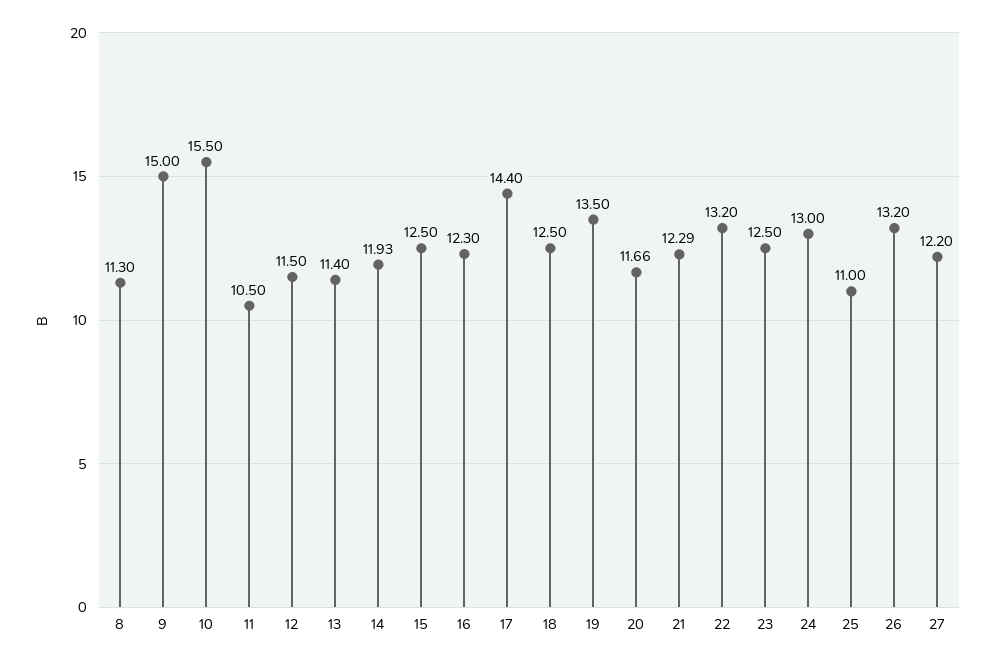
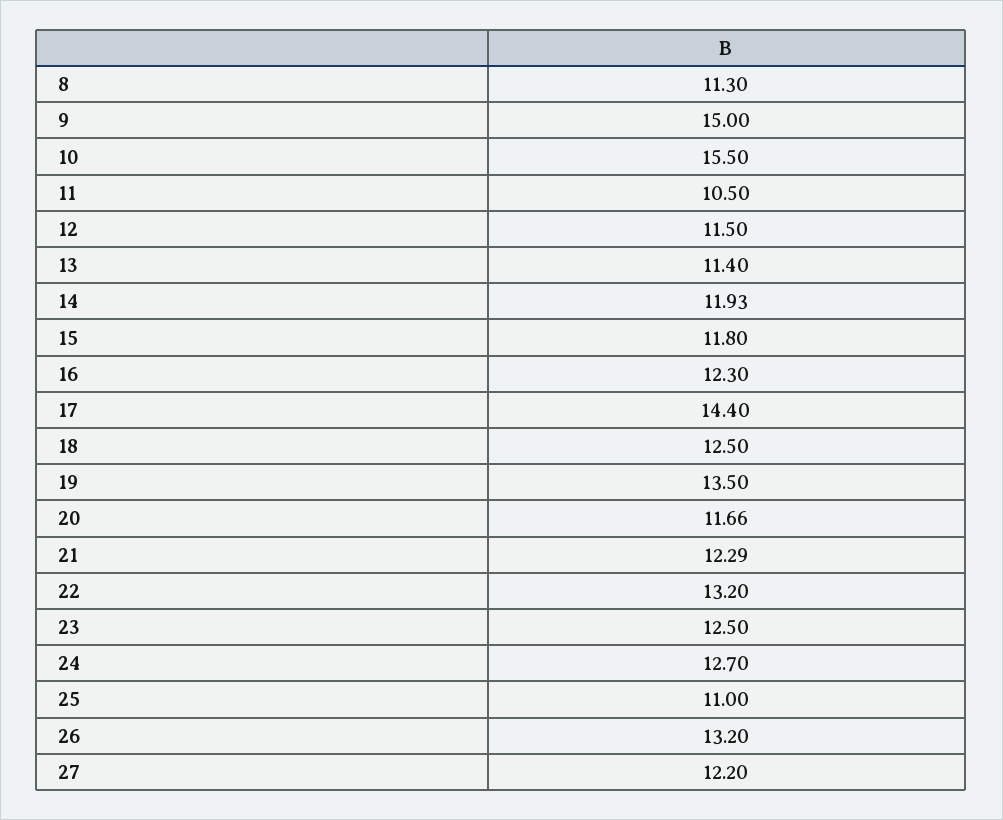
15: 12.5 -> 11.8
24: 13 -> 12.7

